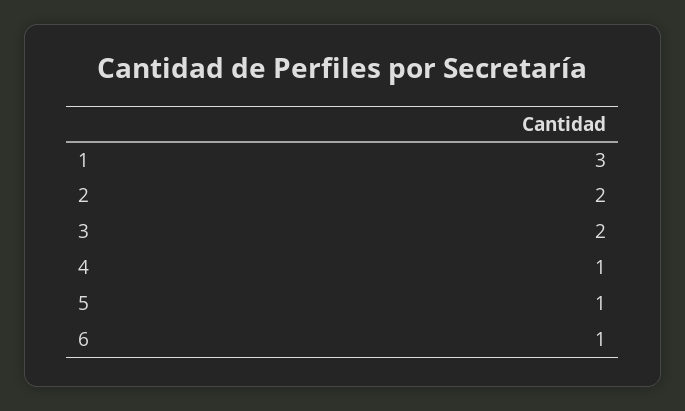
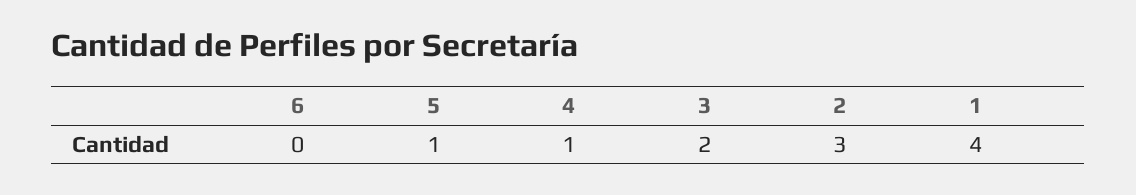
1: 3 -> 4
2: 2 -> 3
6: 1 -> 0

